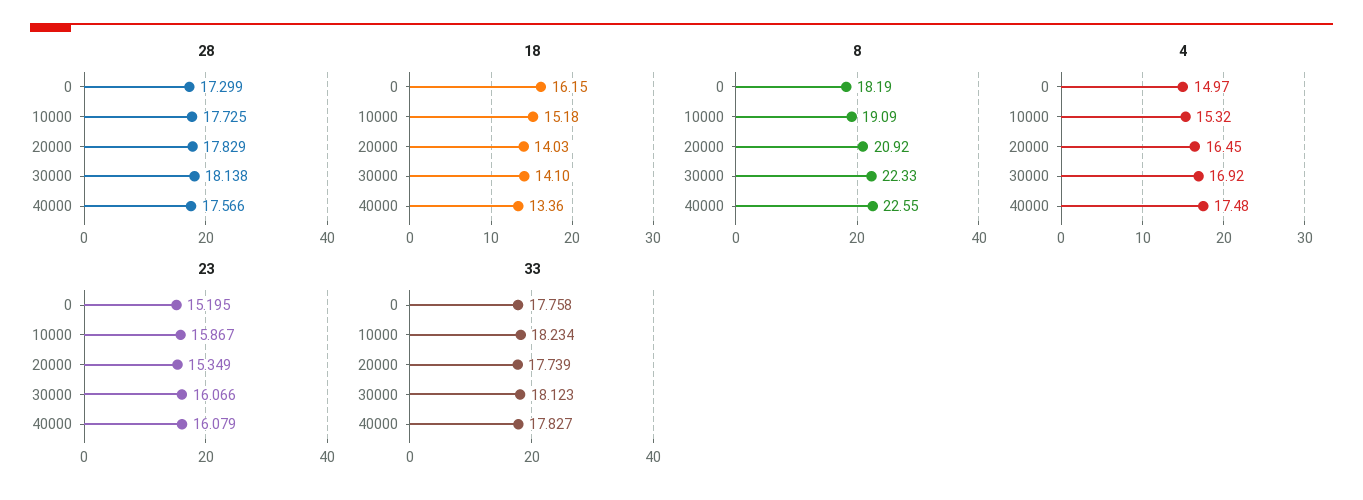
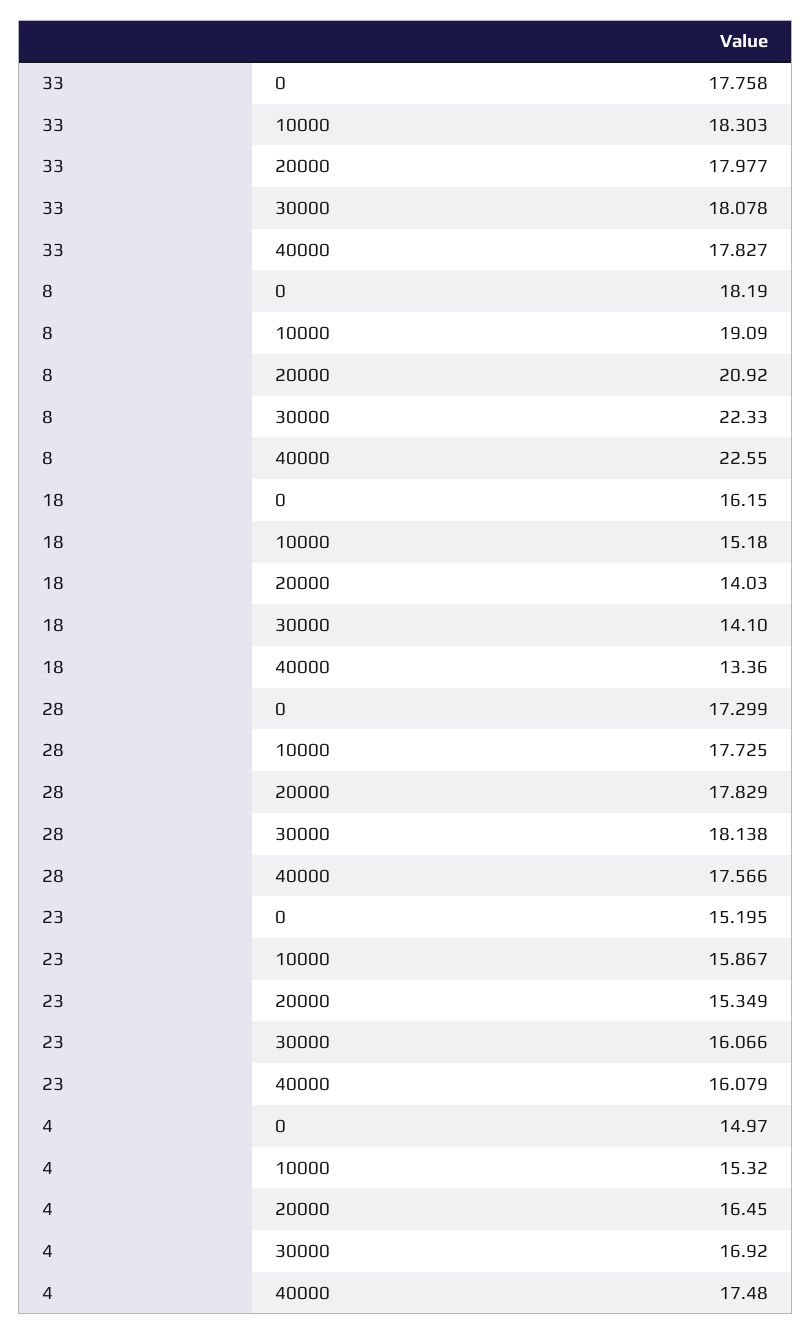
33, 10000: 18.234 -> 18.303
33, 20000: 17.739 -> 17.977
33, 30000: 18.123 -> 18.078

